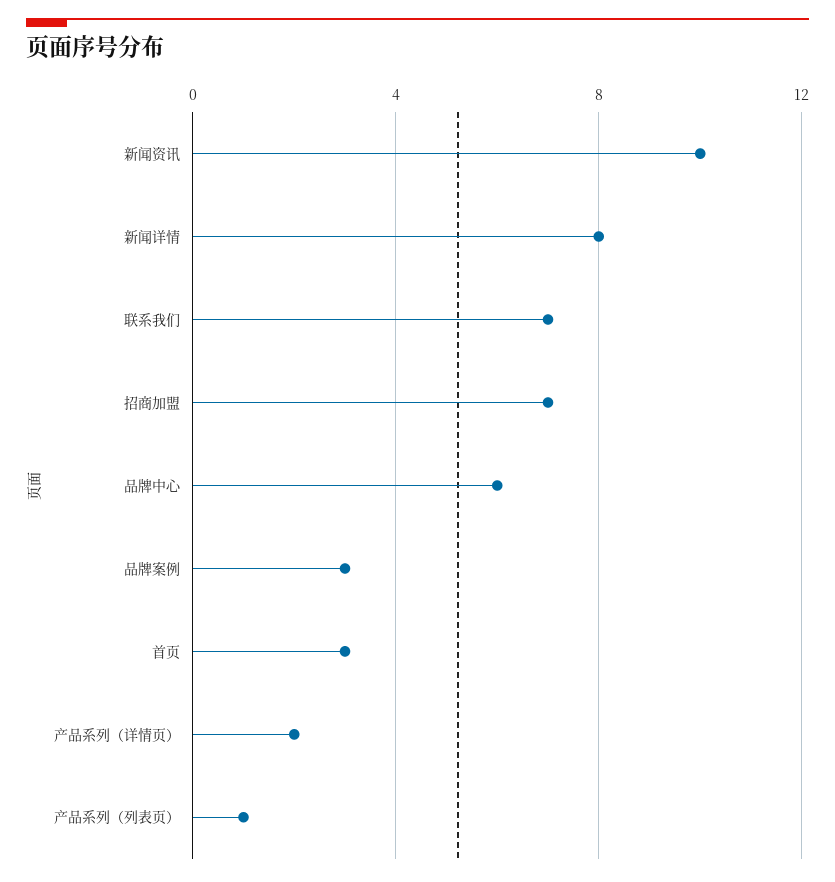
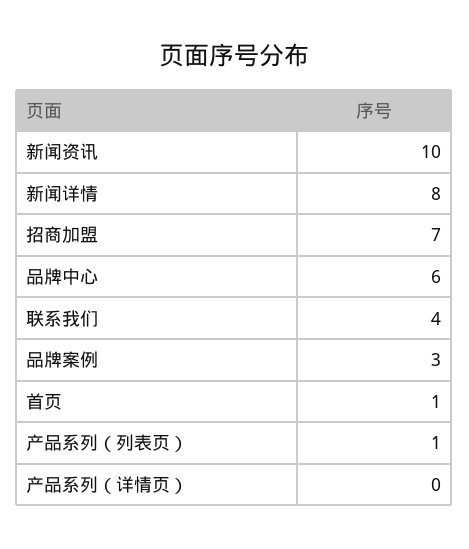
联系我们: 7 -> 4
首页: 3 -> 1
产品系列（详情页）: 2 -> 0

